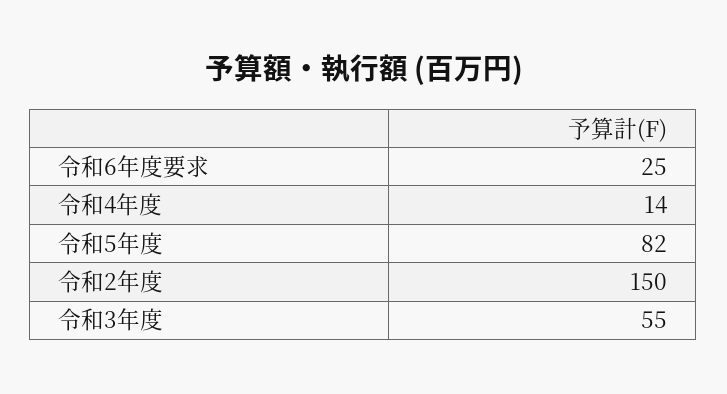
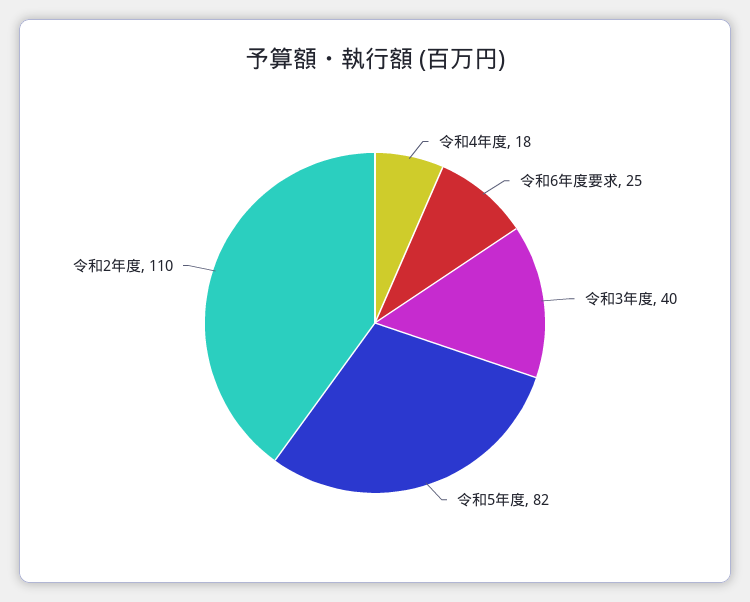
令和4年度: 14 -> 18
令和2年度: 150 -> 110
令和3年度: 55 -> 40

